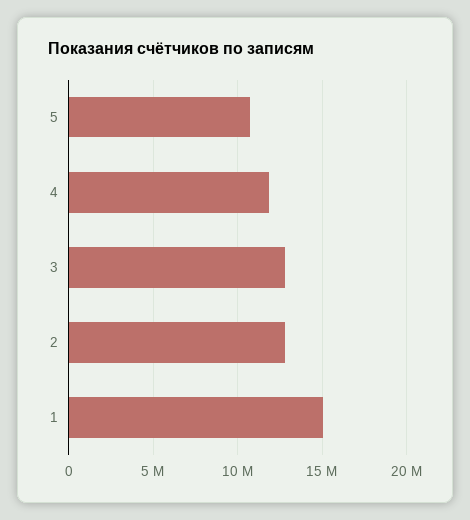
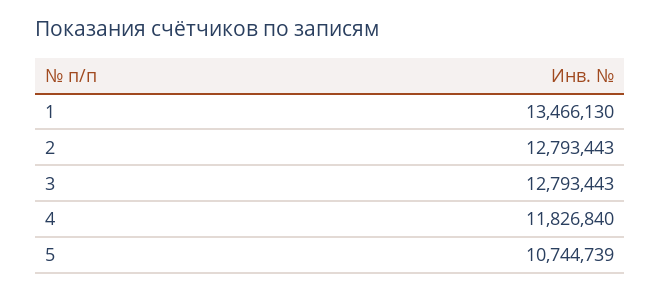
1: 15000000 -> 13466130

